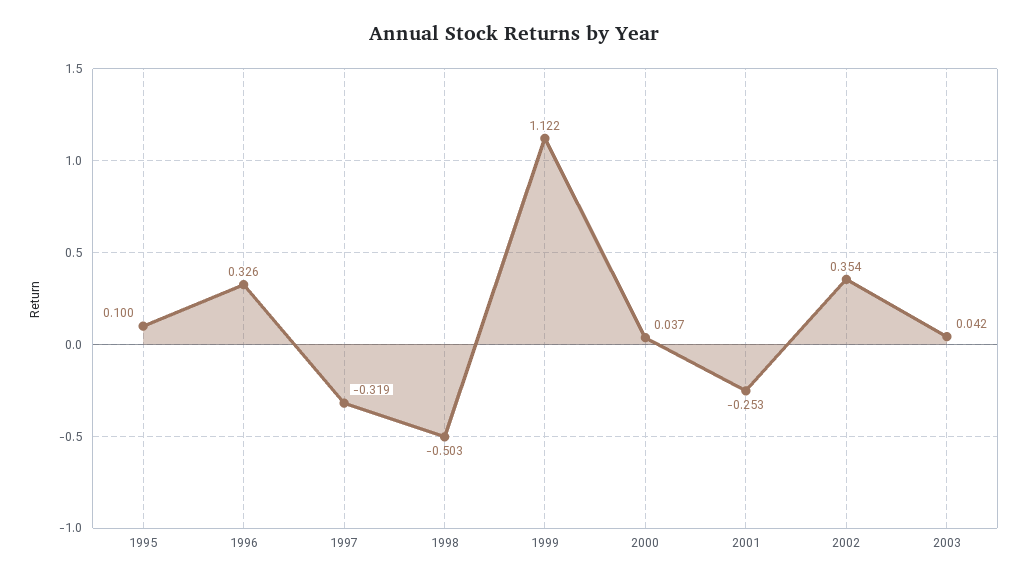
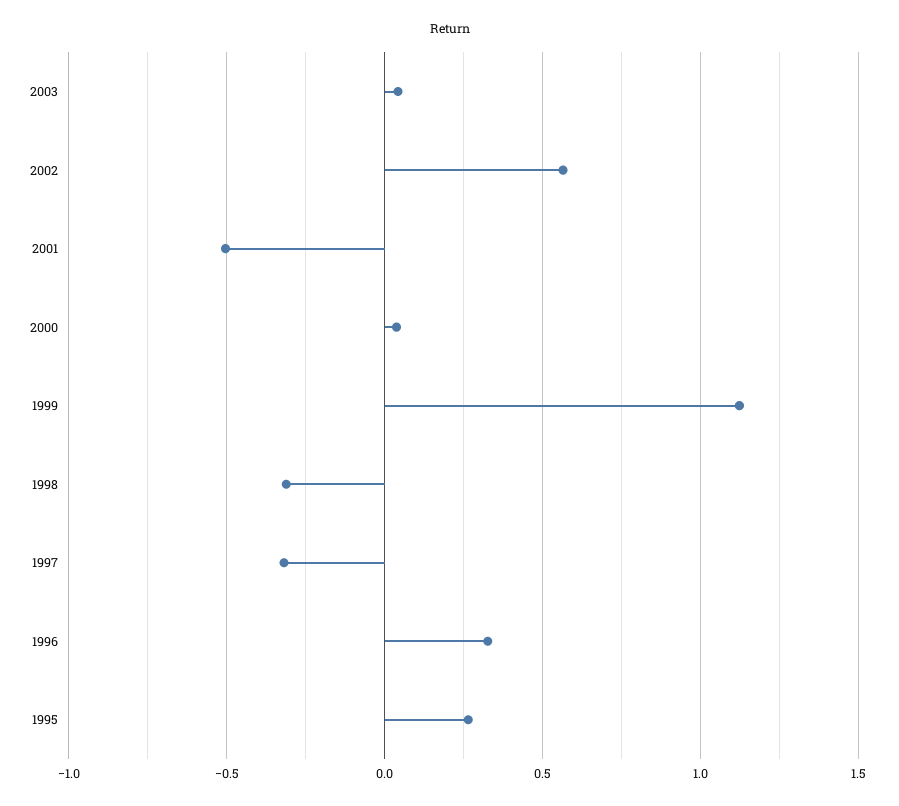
1995: 0.1 -> 0.25
1998: -0.503 -> -0.3
2001: -0.253 -> -0.5
2002: 0.354 -> 0.55

